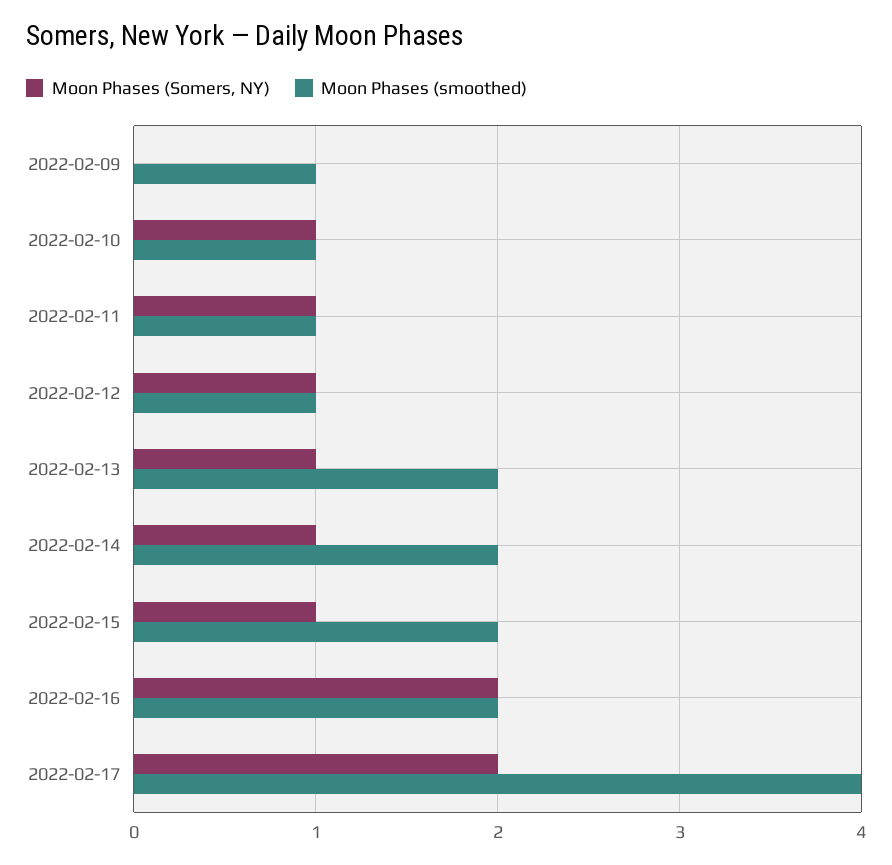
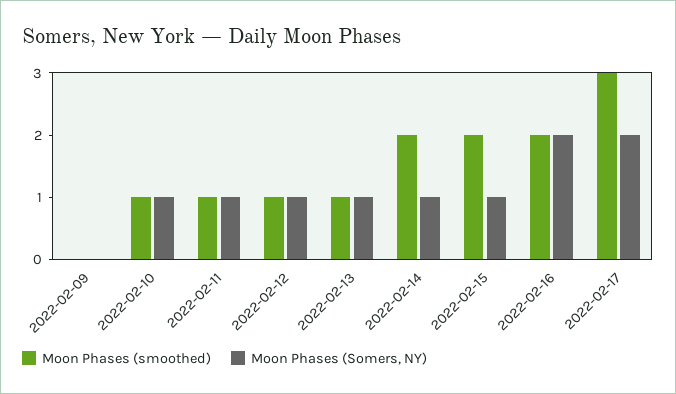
Moon Phases (smoothed), 2022-02-09: 1 -> 0
Moon Phases (smoothed), 2022-02-13: 2 -> 1
Moon Phases (smoothed), 2022-02-17: 4 -> 3

